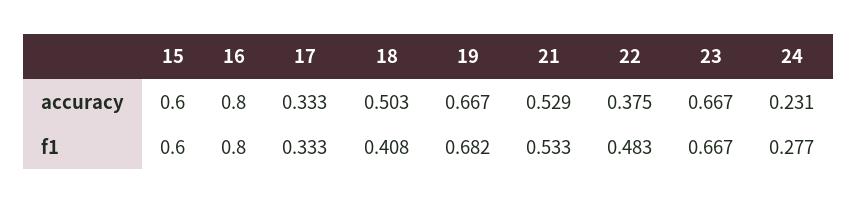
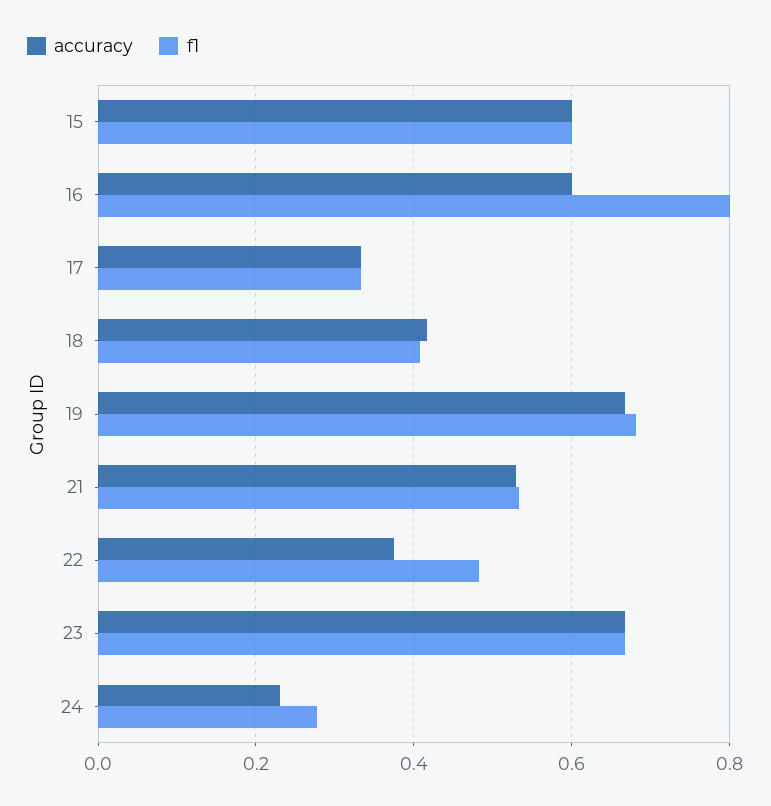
accuracy, 16: 0.8 -> 0.6
accuracy, 18: 0.503 -> 0.42

